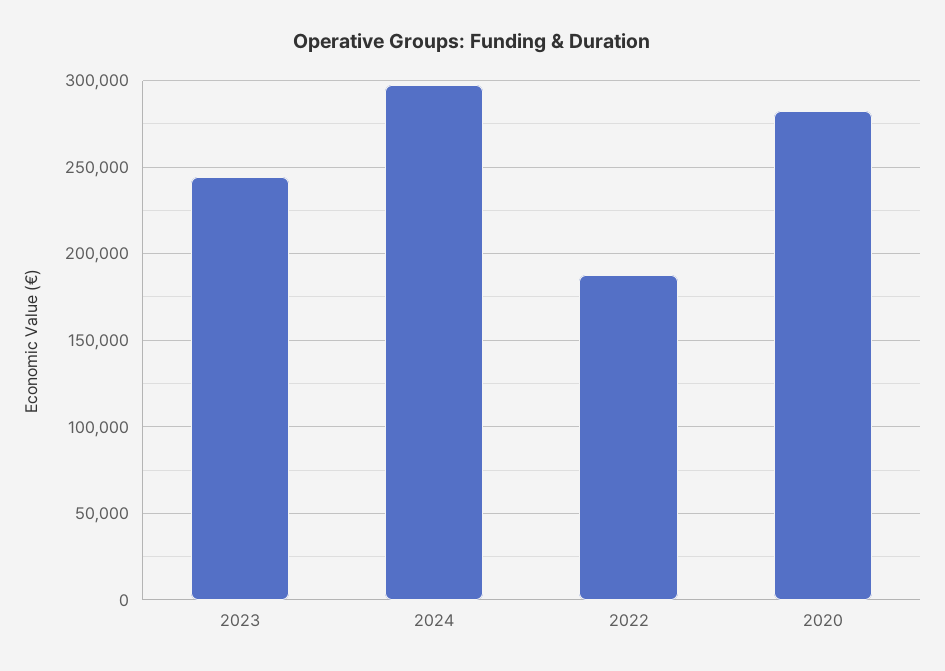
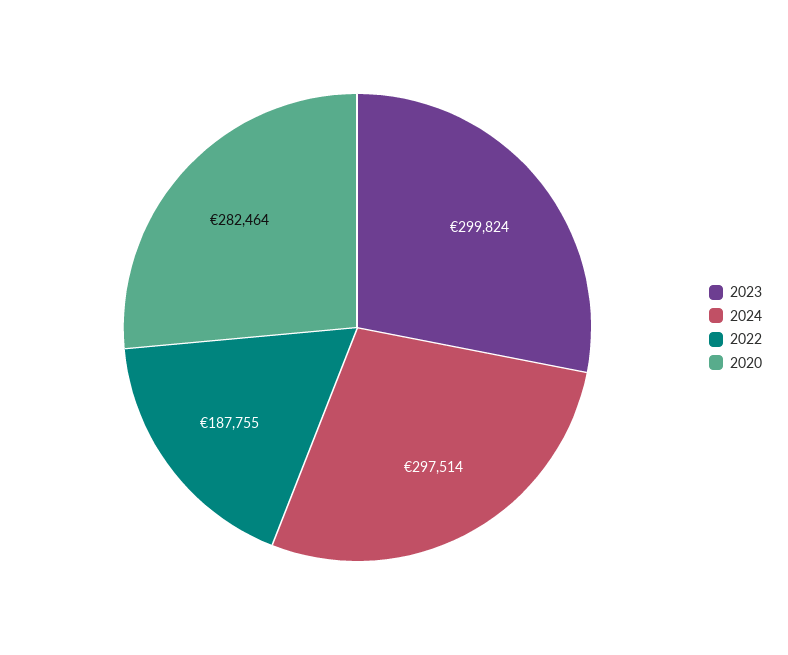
2023: 245000 -> 299824

